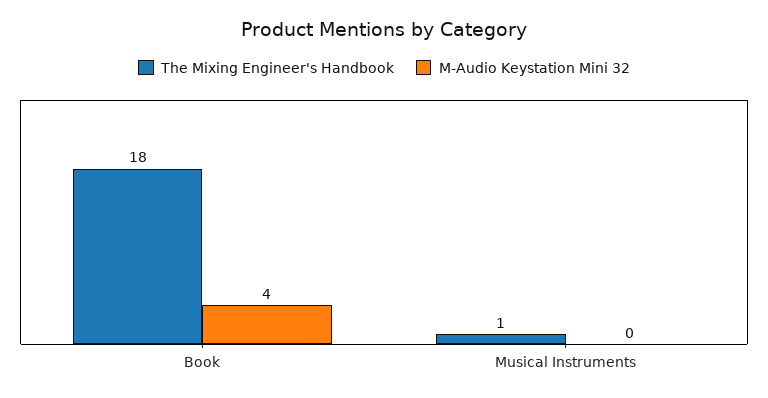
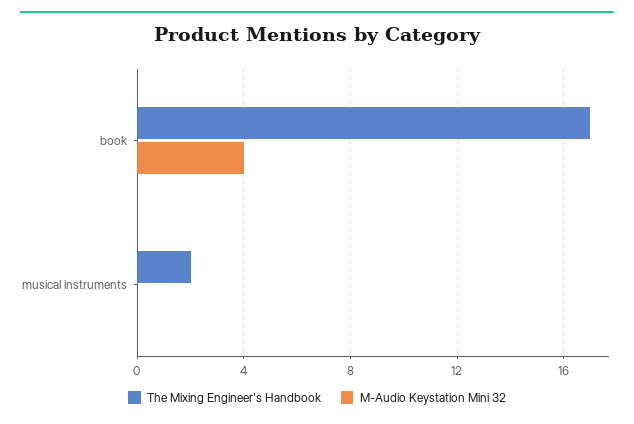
The Mixing Engineer's Handbook, Book: 18 -> 17
The Mixing Engineer's Handbook, Musical Instruments: 1 -> 2

